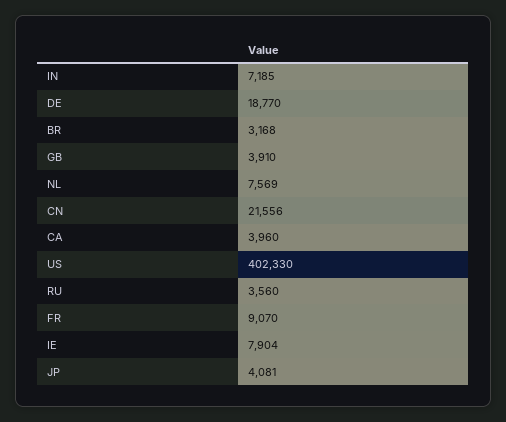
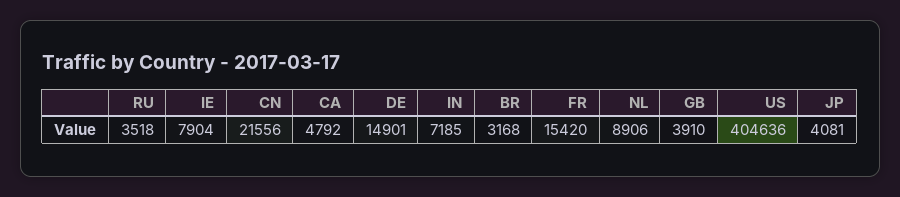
DE: 18770 -> 14901
NL: 7569 -> 8906
CA: 3960 -> 4792
US: 402330 -> 404636
RU: 3560 -> 3518
FR: 9070 -> 15420

